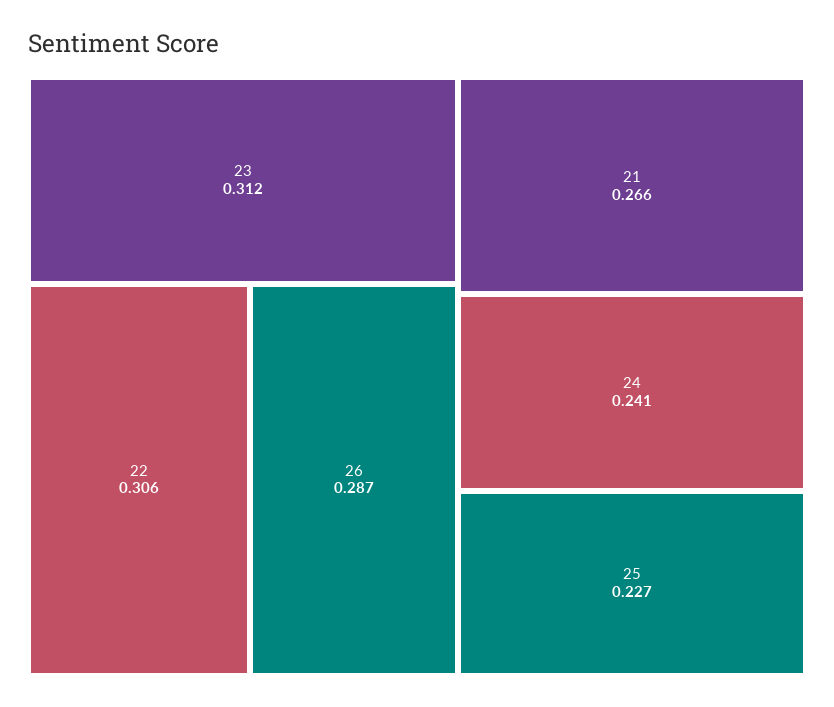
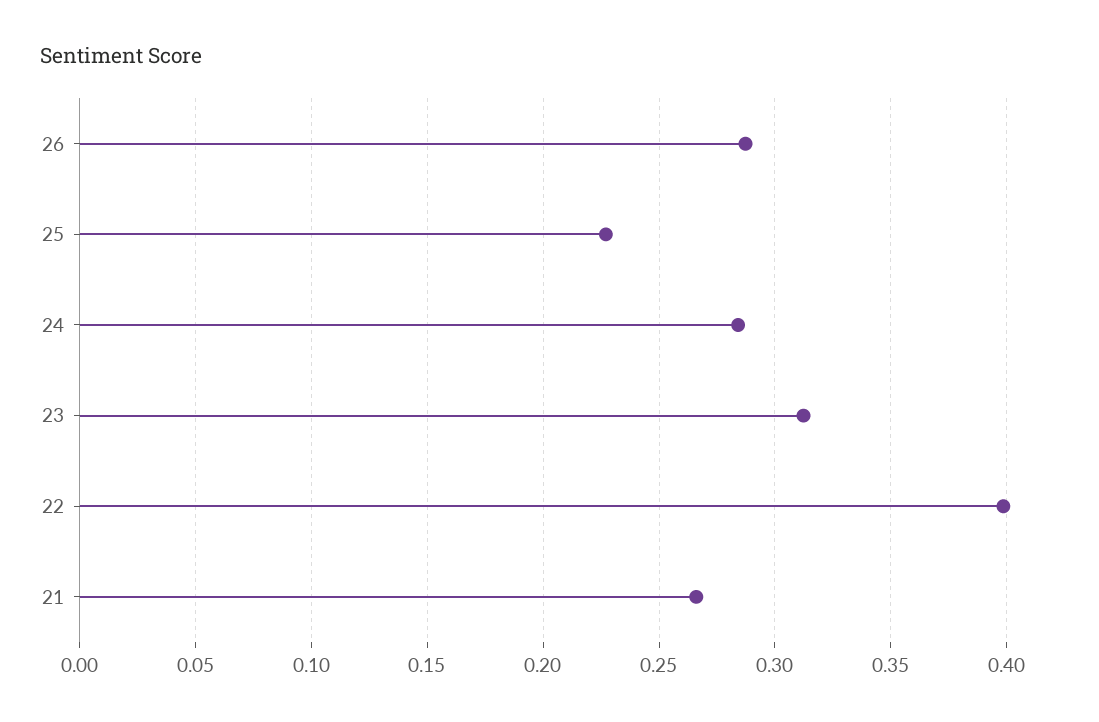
22: 0.306 -> 0.4
24: 0.241 -> 0.285

